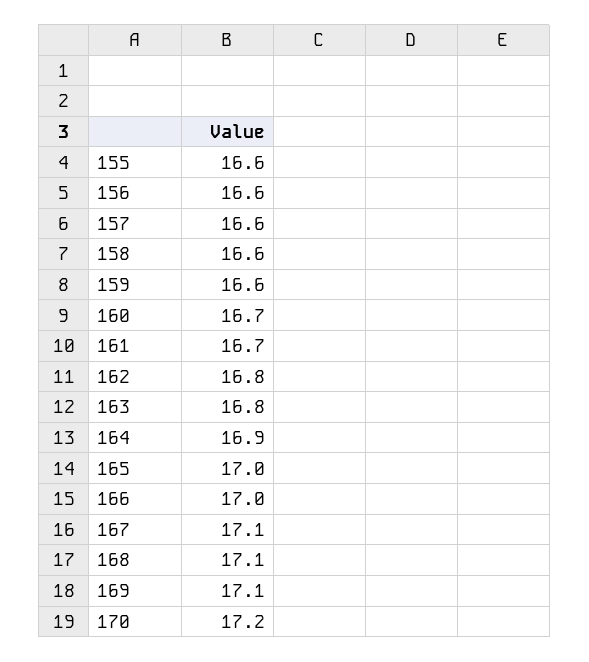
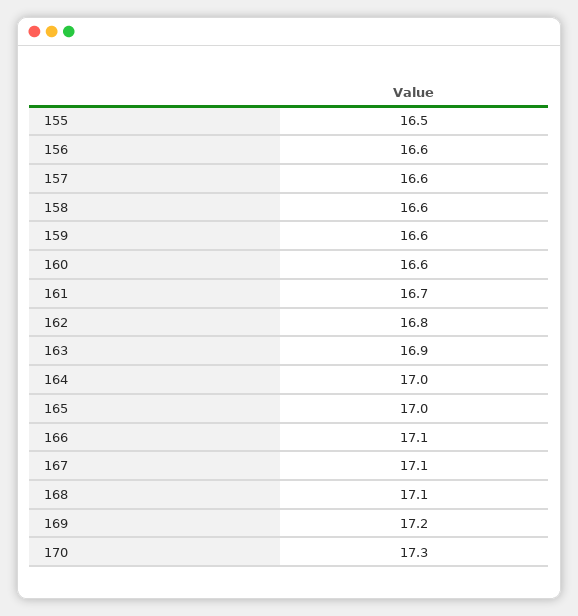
155: 16.6 -> 16.5
160: 16.7 -> 16.6
163: 16.8 -> 16.9
164: 16.9 -> 17
166: 17 -> 17.1
169: 17.1 -> 17.2
170: 17.2 -> 17.3

